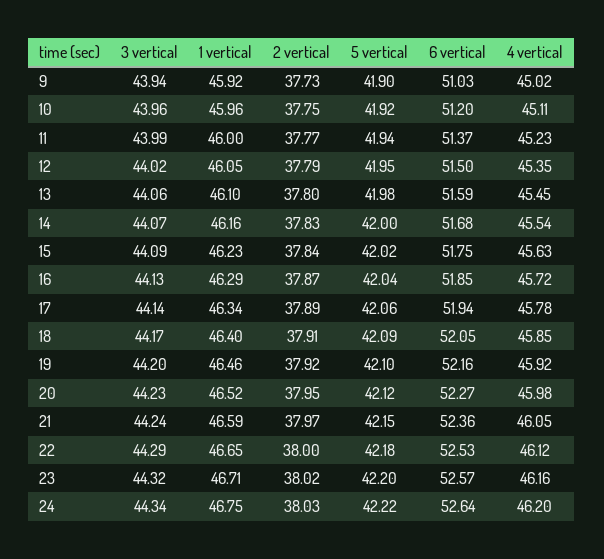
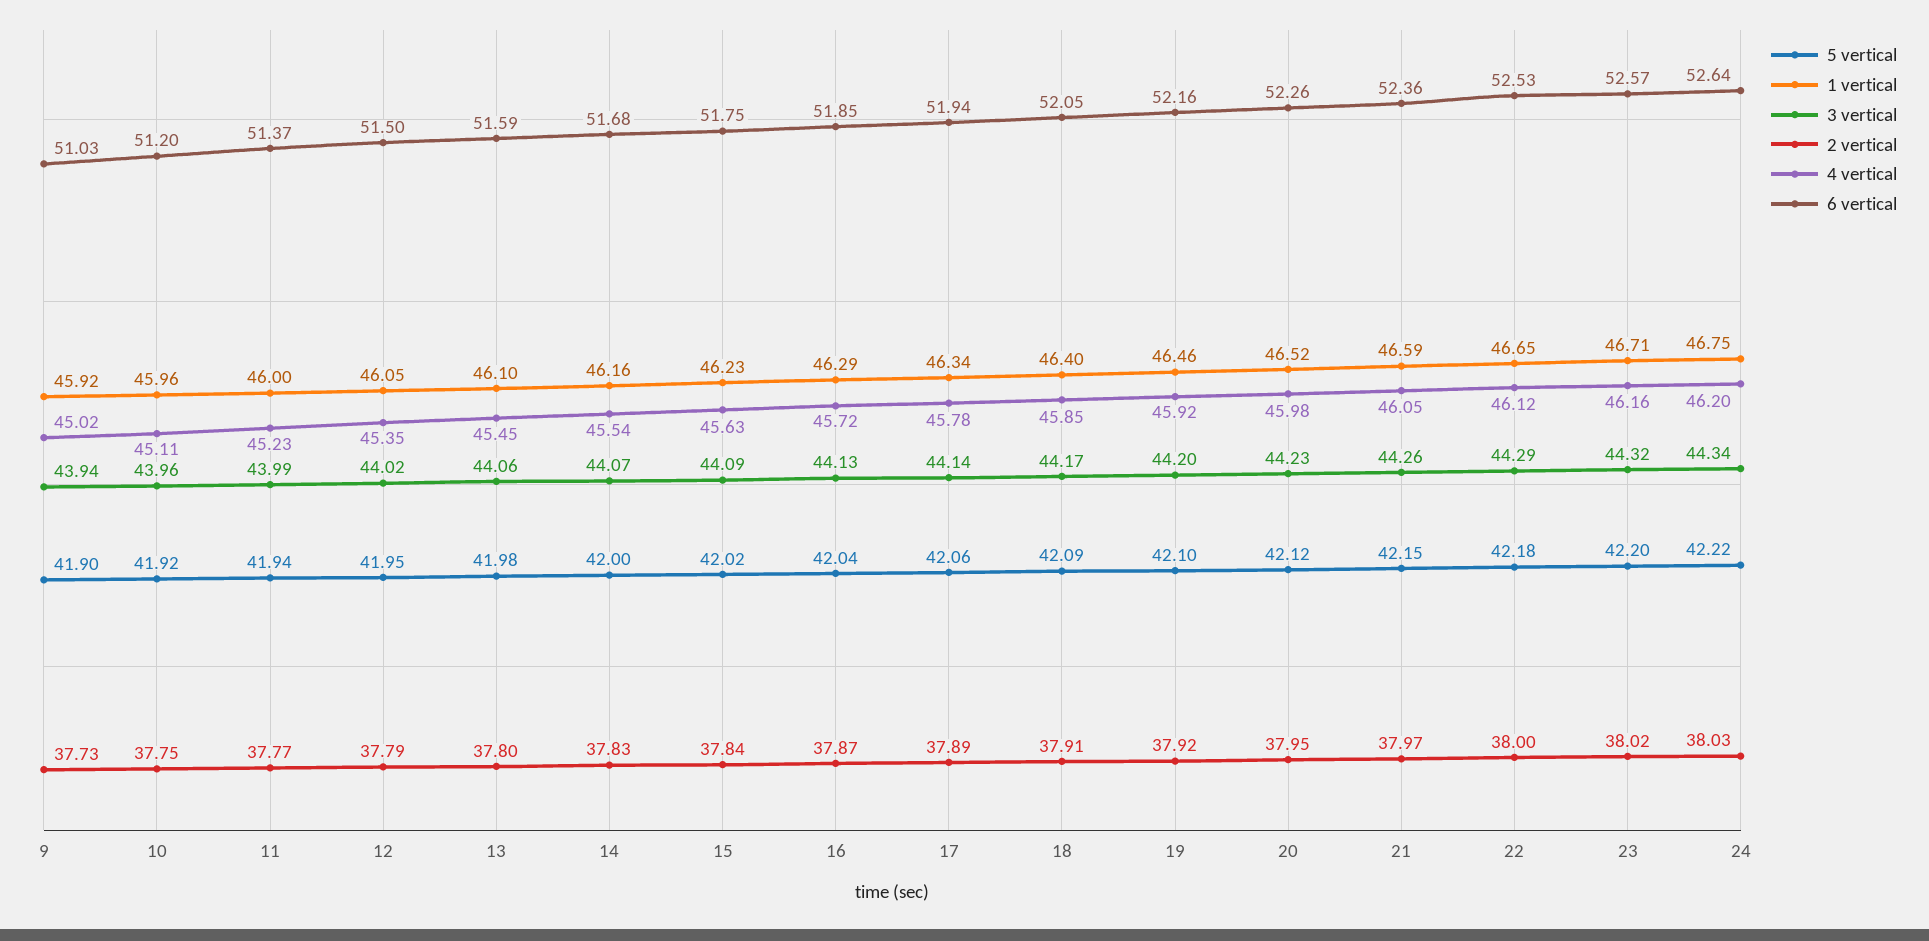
6 vertical, 20: 52.27 -> 52.26
3 vertical, 21: 44.24 -> 44.26

